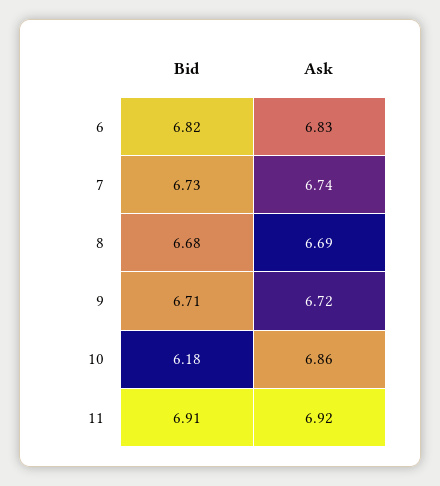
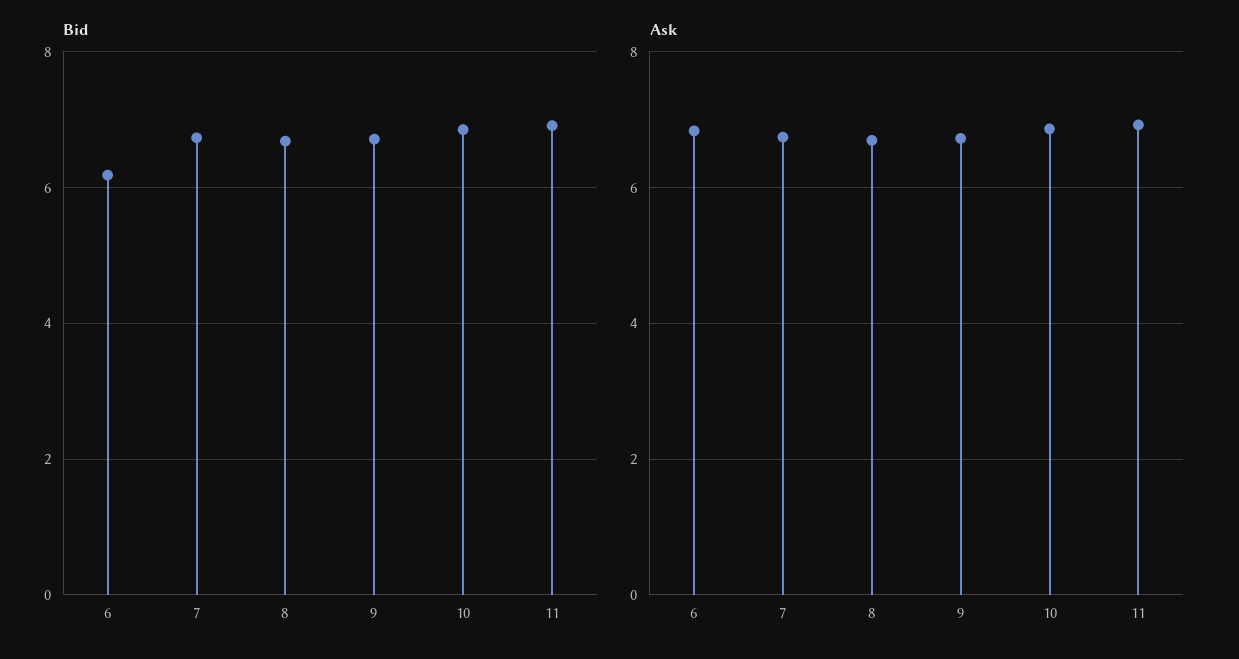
Bid, 6: 6.82 -> 6.2
Bid, 10: 6.18 -> 6.8

